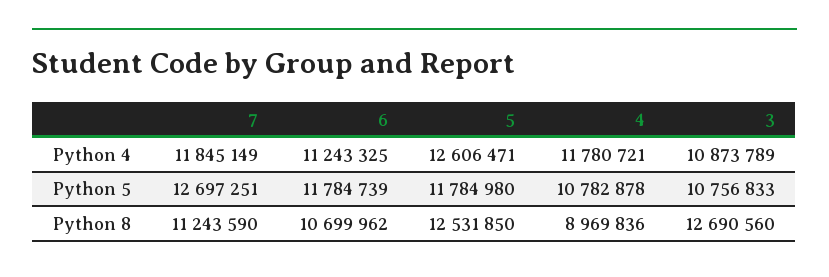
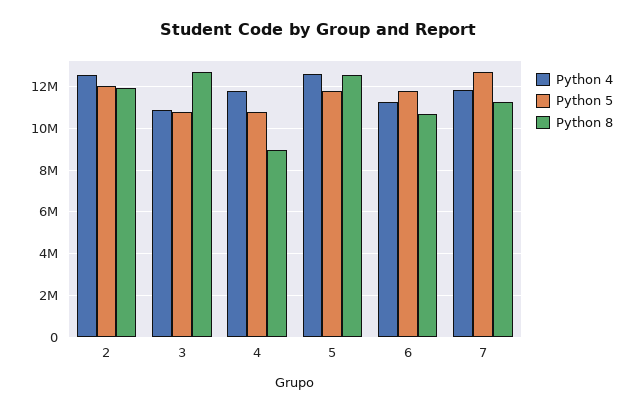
Python 4, 2: none -> 12500000
Python 5, 2: none -> 12000000
Python 8, 2: none -> 12000000

